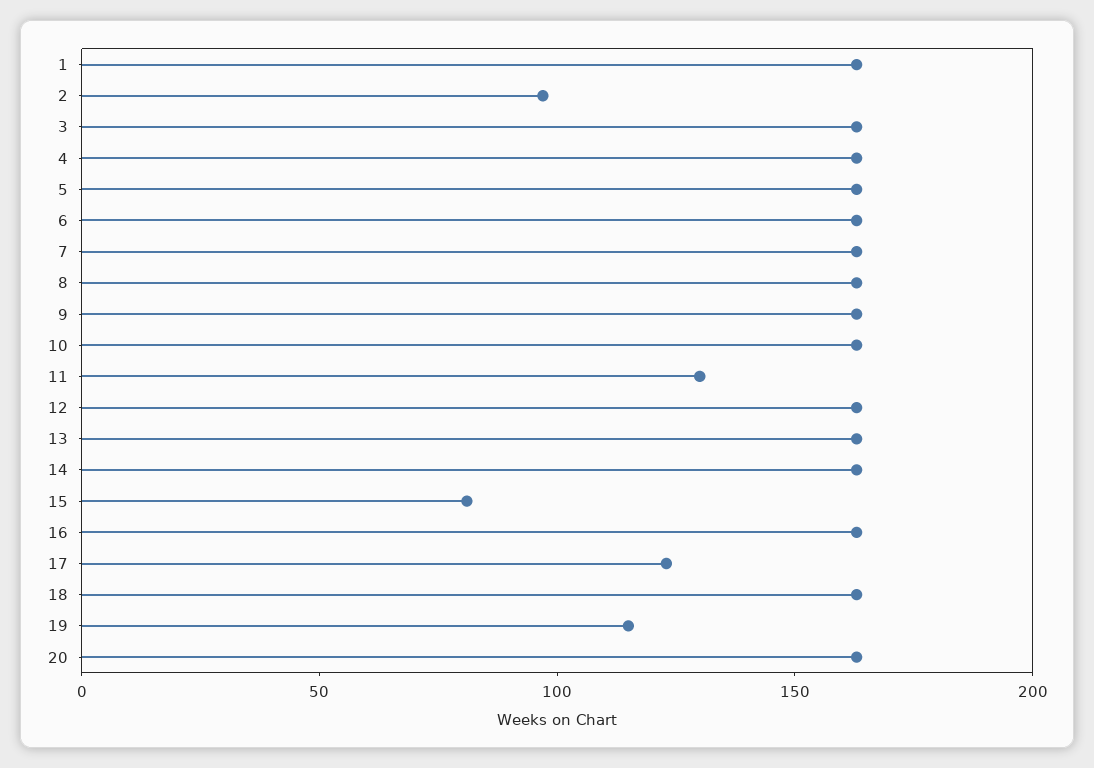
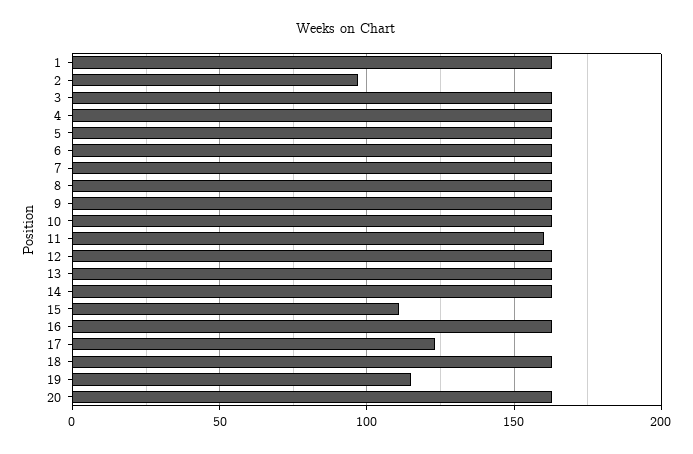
11: 130 -> 160
15: 80 -> 110

